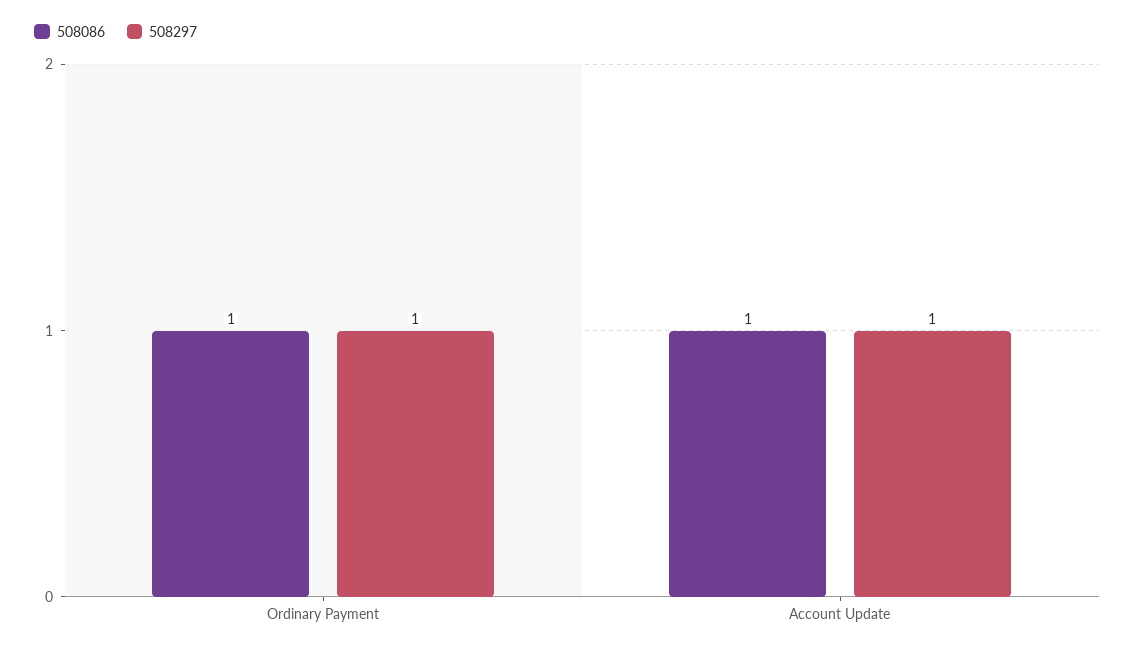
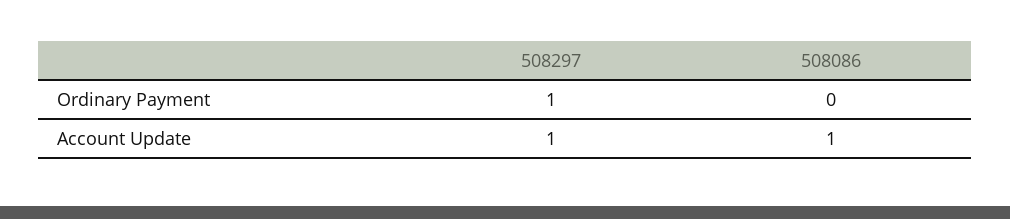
508086, Ordinary Payment: 1 -> 0

